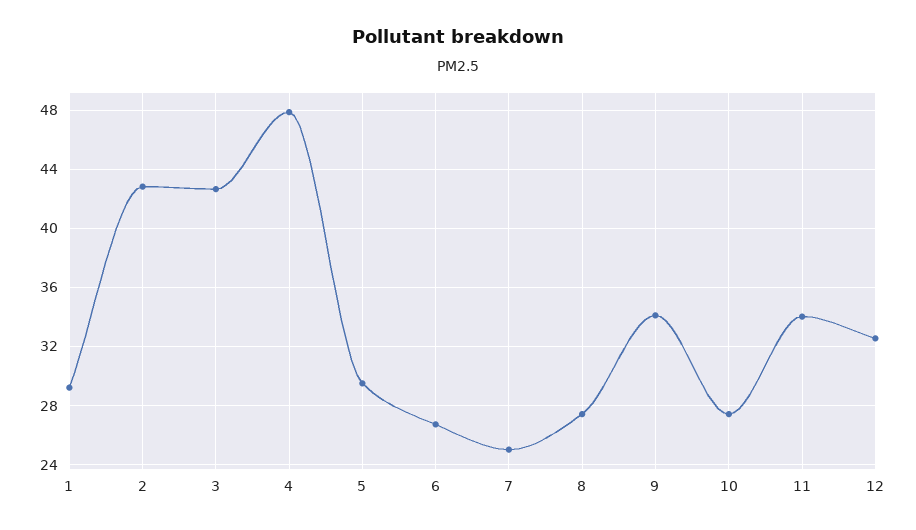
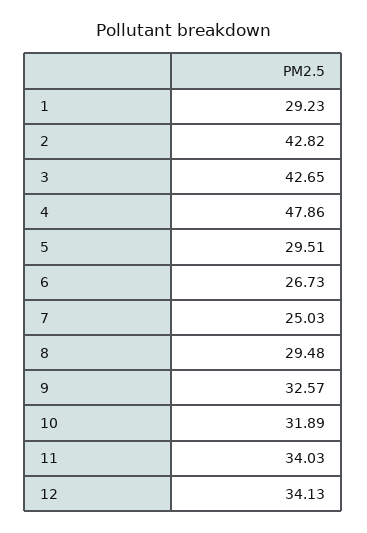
8: 27.5 -> 29.48
9: 34 -> 32.57
10: 27.5 -> 31.89
12: 32.5 -> 34.13

